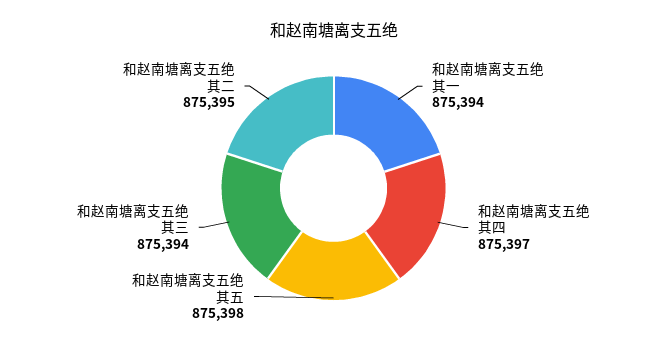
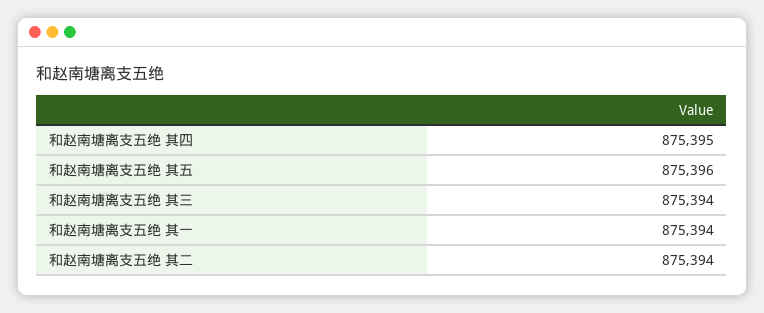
和赵南塘离支五绝 其四: 875397 -> 875395
和赵南塘离支五绝 其五: 875398 -> 875396
和赵南塘离支五绝 其二: 875395 -> 875394

